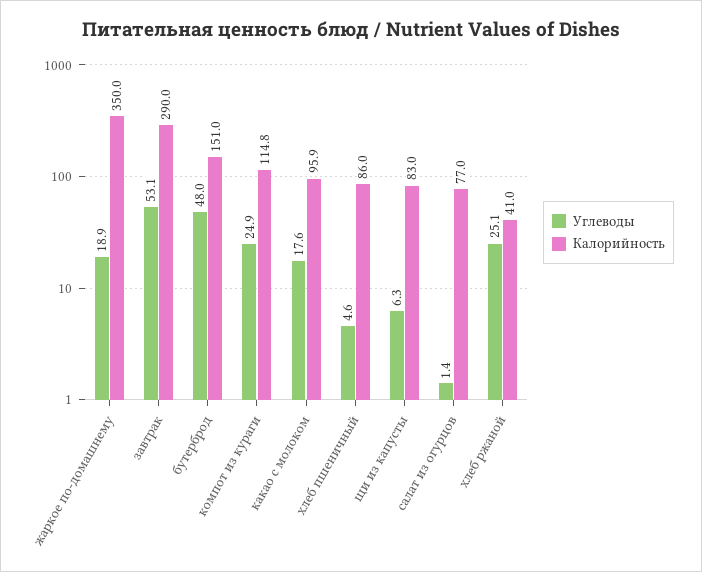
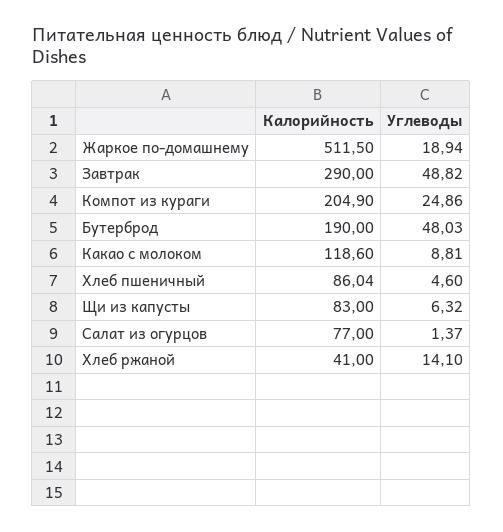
Калорийность, жаркое по-домашнему: 350 -> 511.5
Углеводы, завтрак: 53.1 -> 48.82
Калорийность, бутерброд: 151 -> 190
Калорийность, компот из кураги: 114.8 -> 204.9
Углеводы, какао с молоком: 17.6 -> 8.81
Калорийность, какао с молоком: 95.9 -> 118.6
Углеводы, хлеб ржаной: 25.1 -> 14.1

